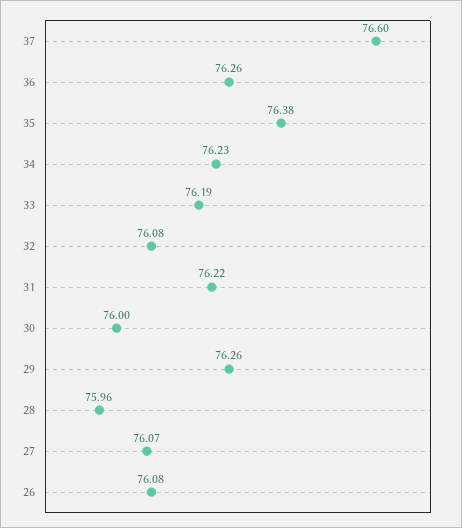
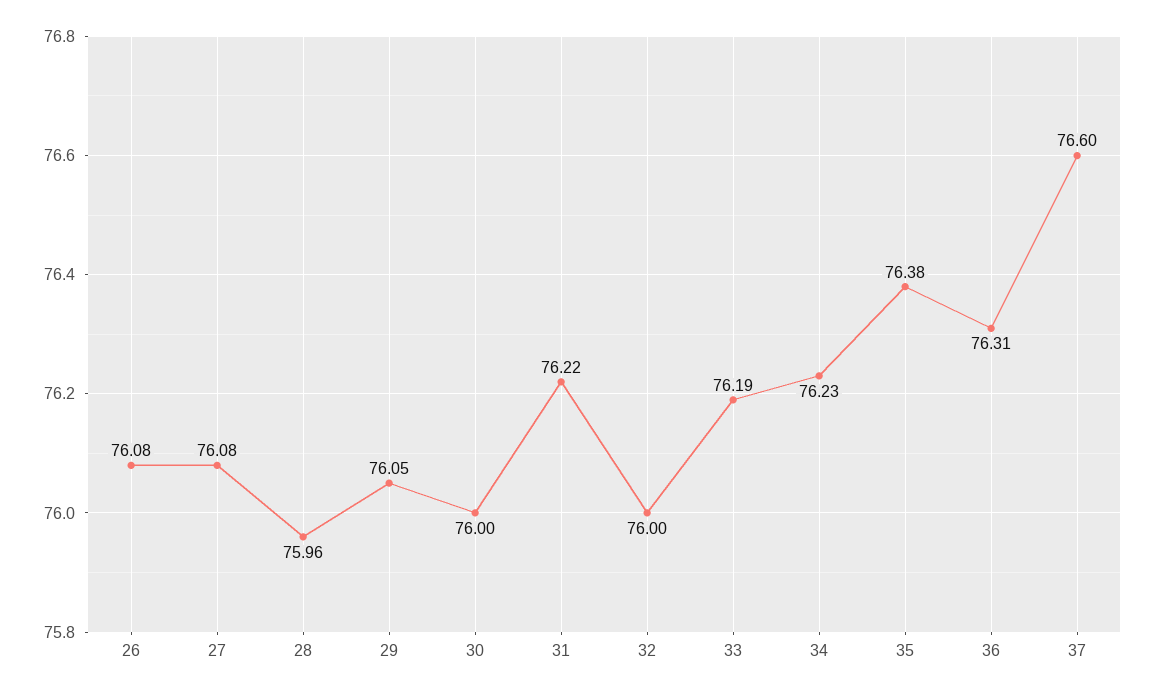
36: 76.26 -> 76.31
32: 76.08 -> 76
29: 76.26 -> 76.05
27: 76.07 -> 76.08

